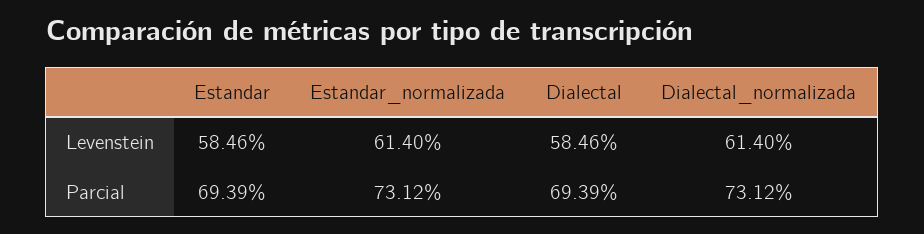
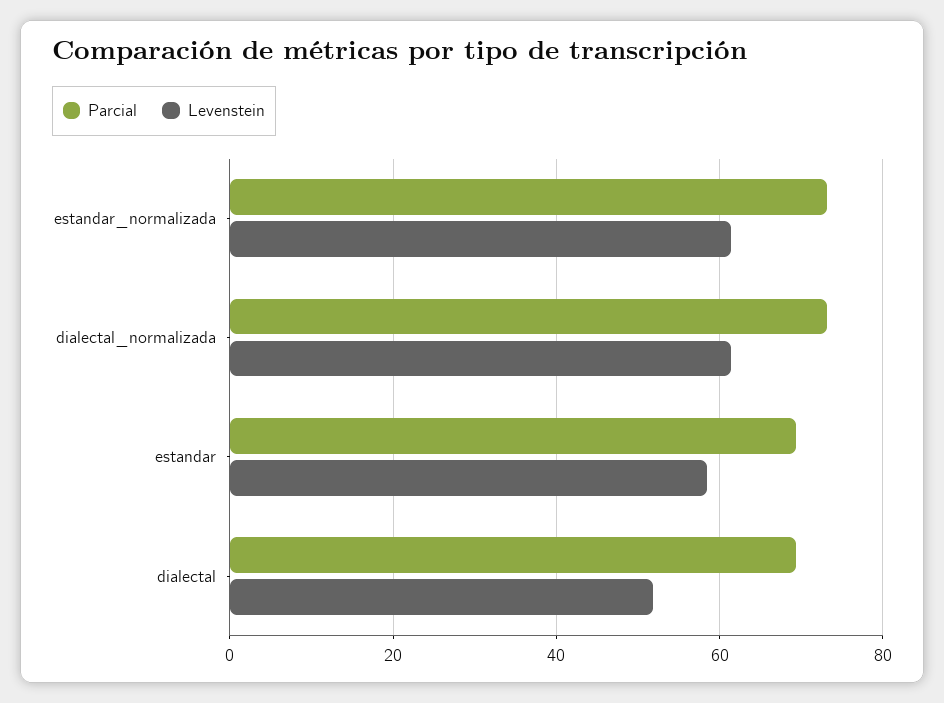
Levenstein, Dialectal: 58.46 -> 52

